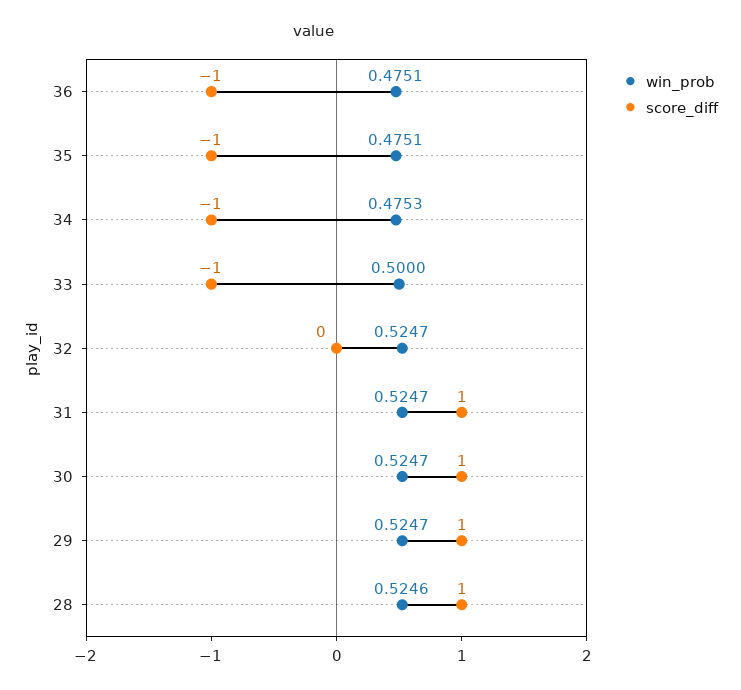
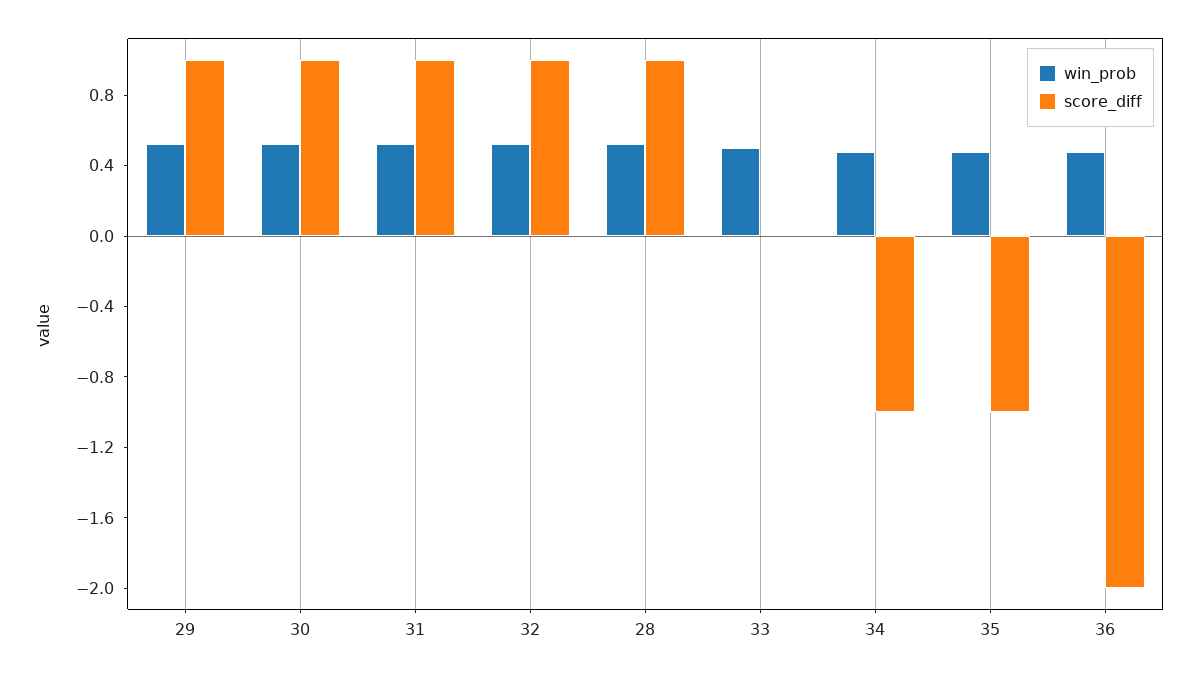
score_diff, 36: -1 -> -2
score_diff, 33: -1 -> 0
score_diff, 32: 0 -> 1

